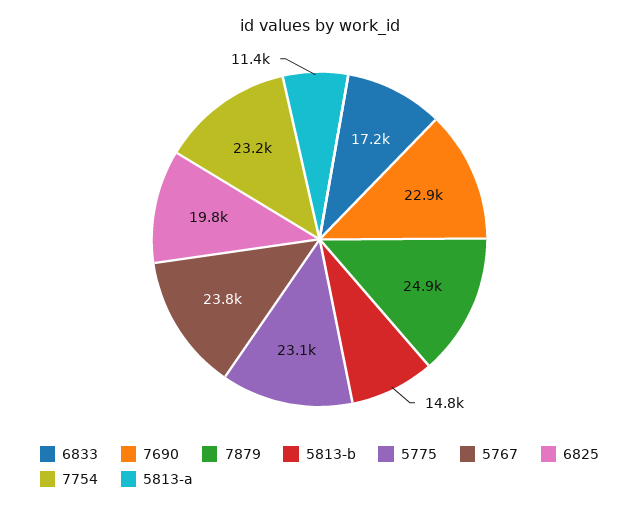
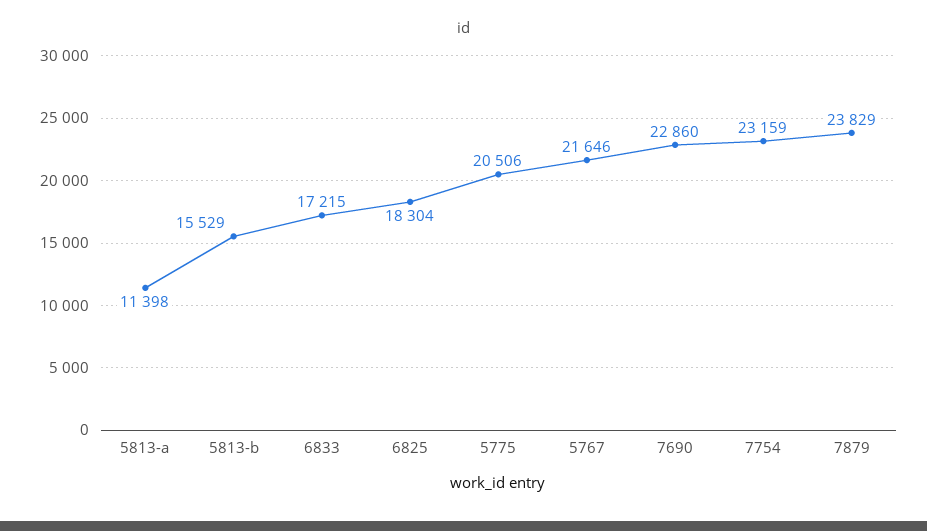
7879: 24900 -> 23829
5813-b: 14800 -> 15529
5775: 23100 -> 20506
5767: 23800 -> 21646
6825: 19800 -> 18304

